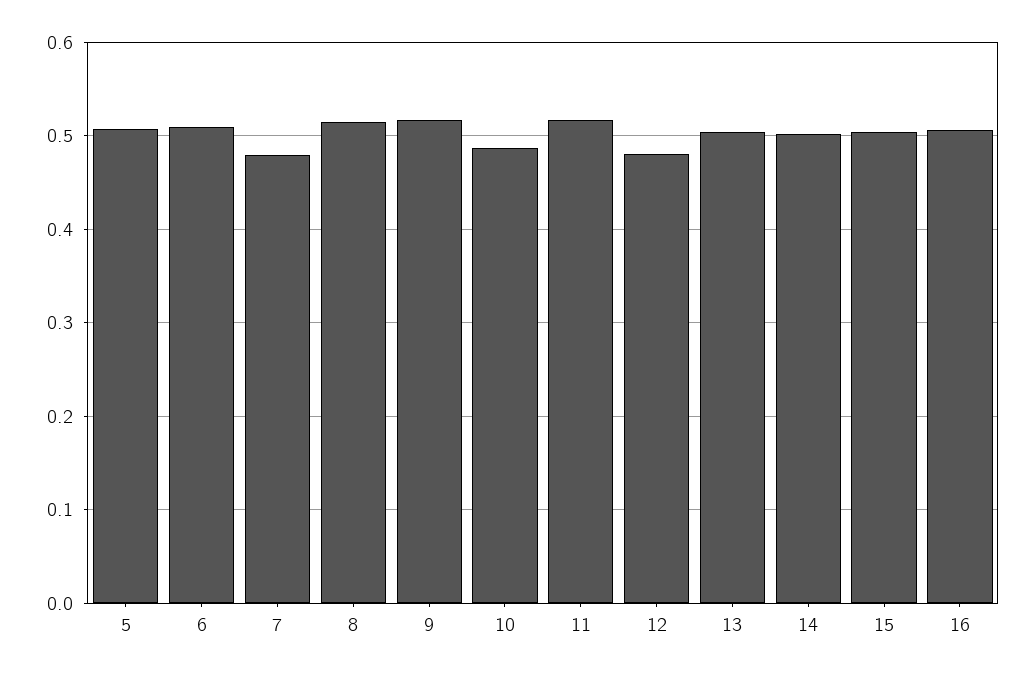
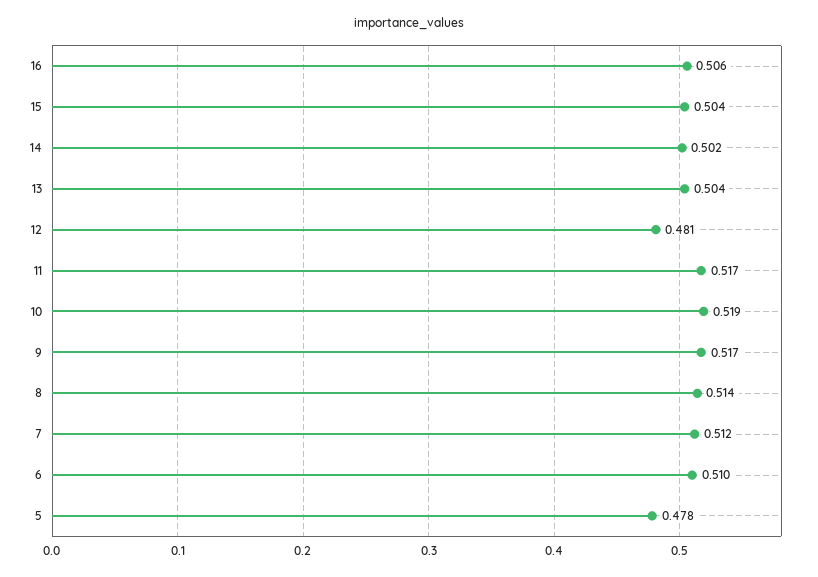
5: 0.51 -> 0.478
7: 0.48 -> 0.512
10: 0.49 -> 0.519

